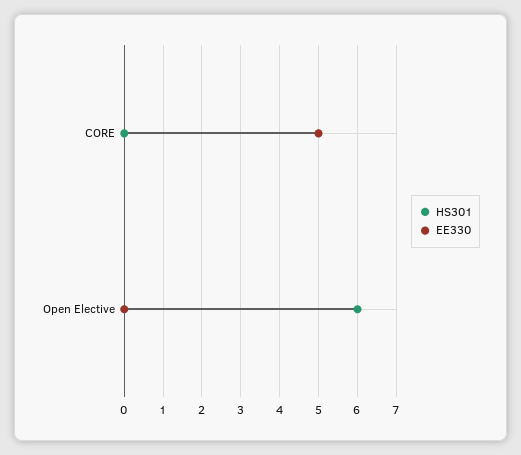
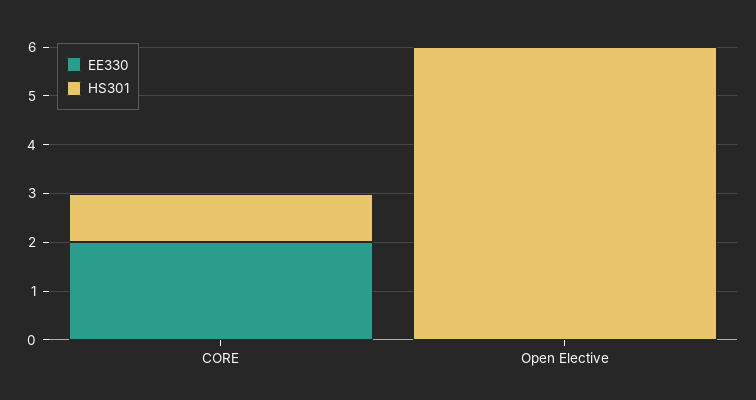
HS301, CORE: 0 -> 1
EE330, CORE: 5 -> 2

